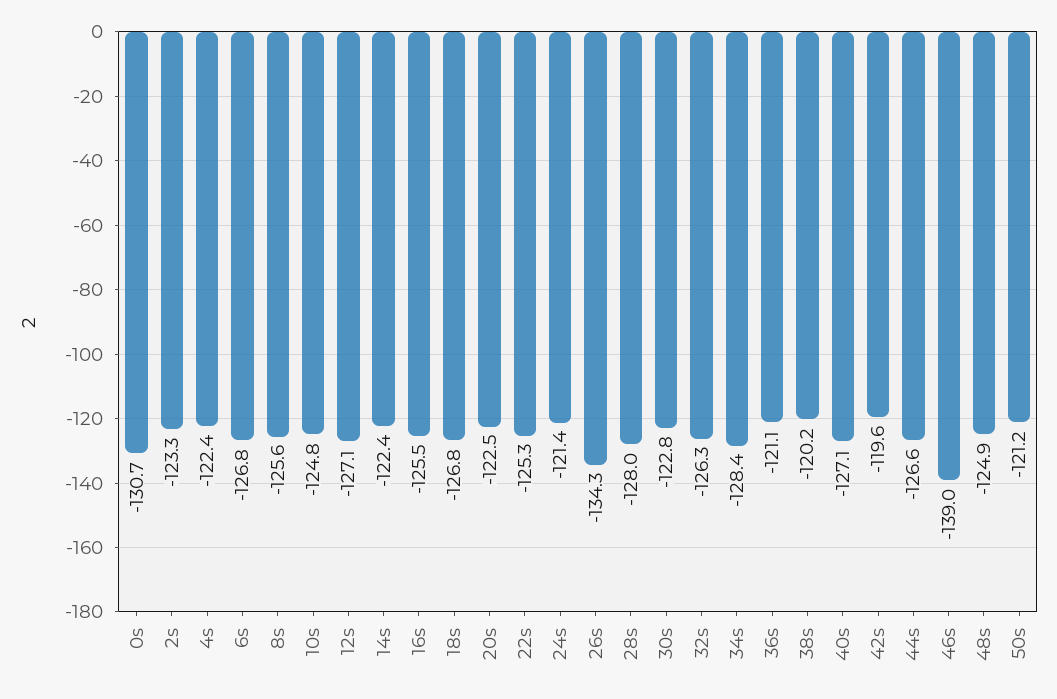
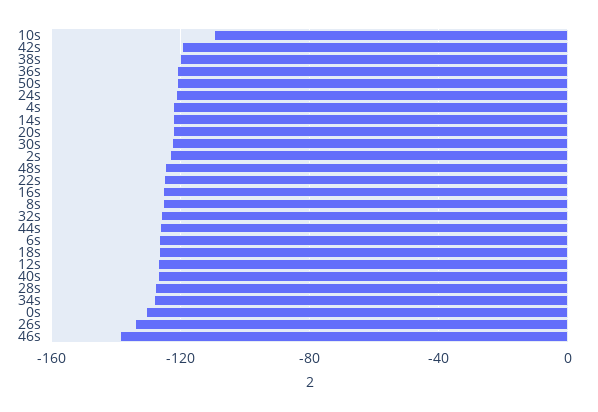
10s: -124.8 -> -110

